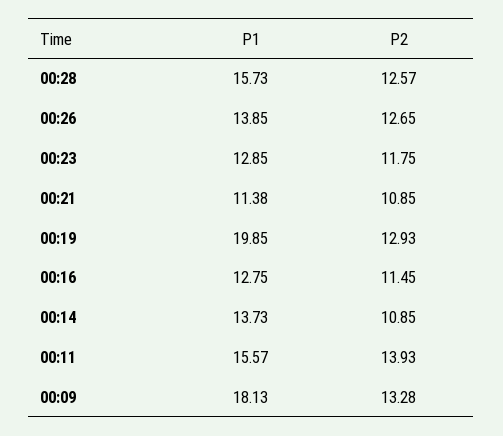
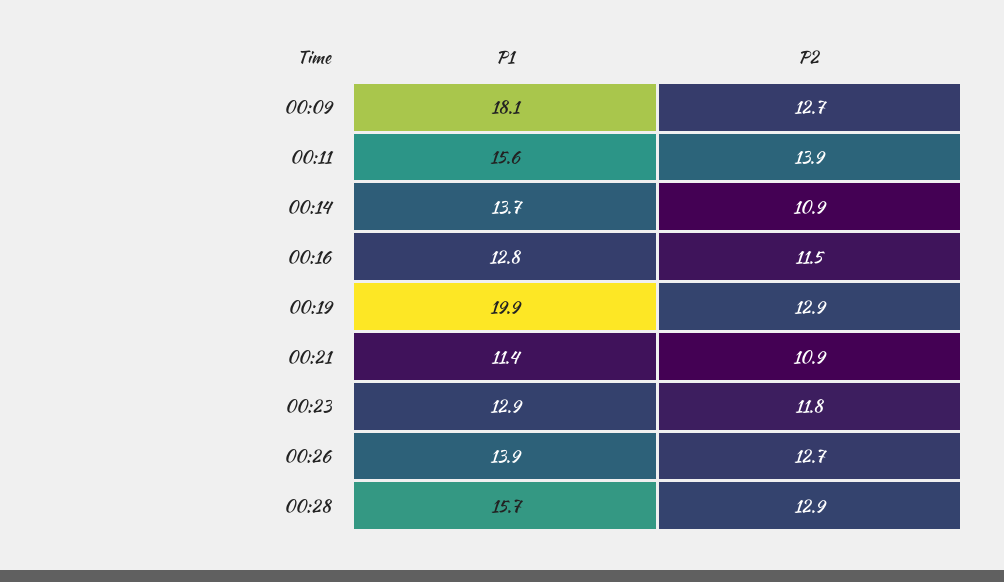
P2, 00:28: 12.57 -> 12.9
P2, 00:09: 13.28 -> 12.7

